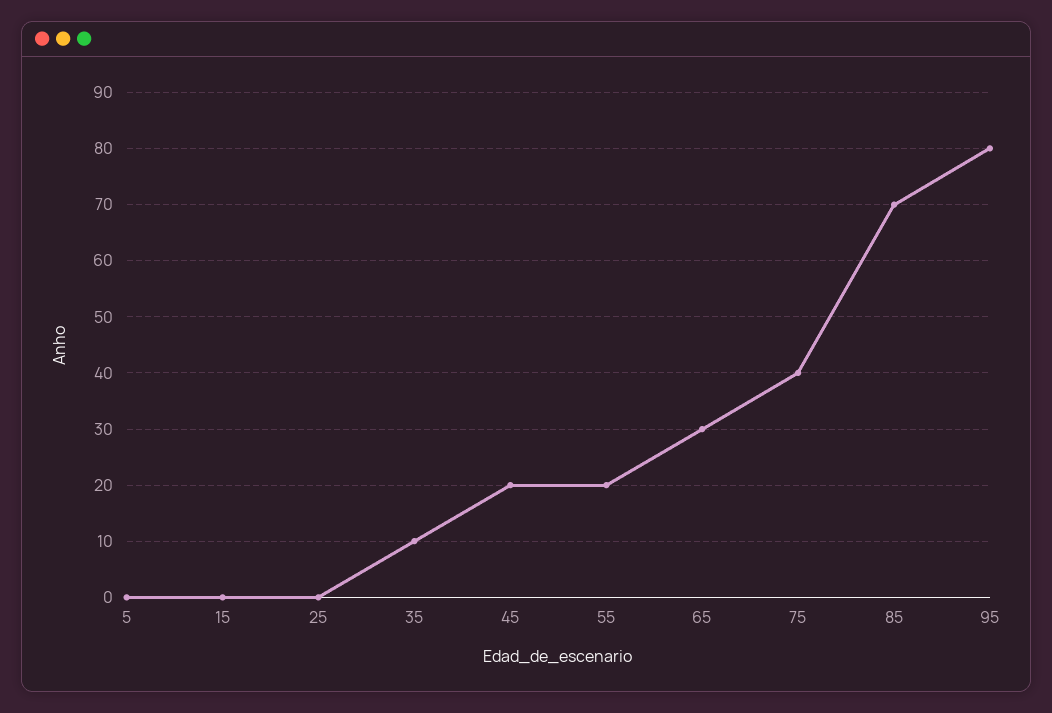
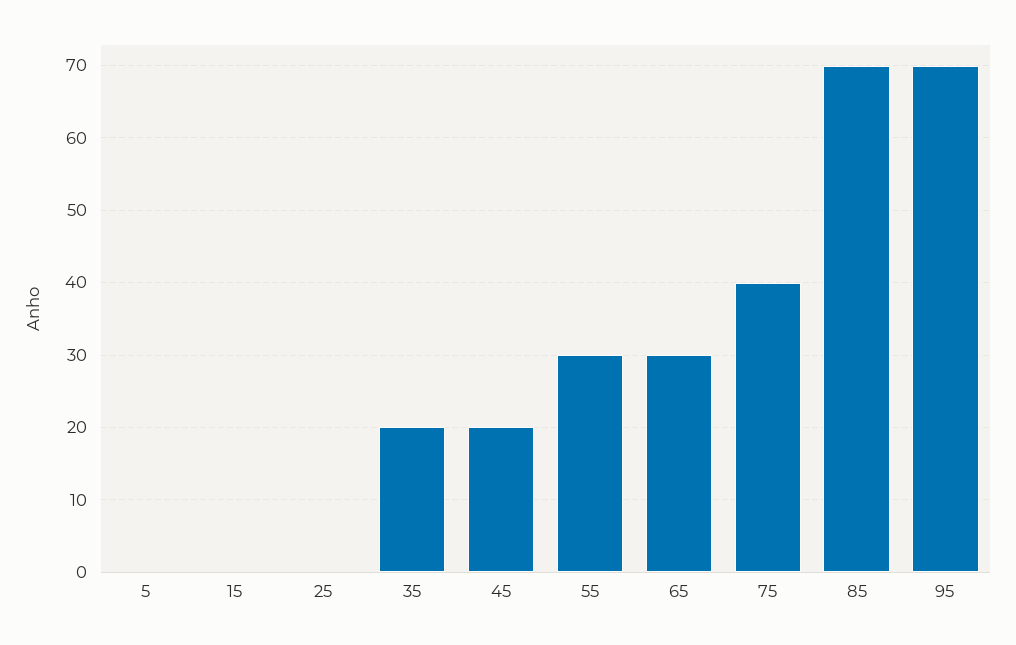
35: 10 -> 20
55: 20 -> 30
95: 80 -> 70

